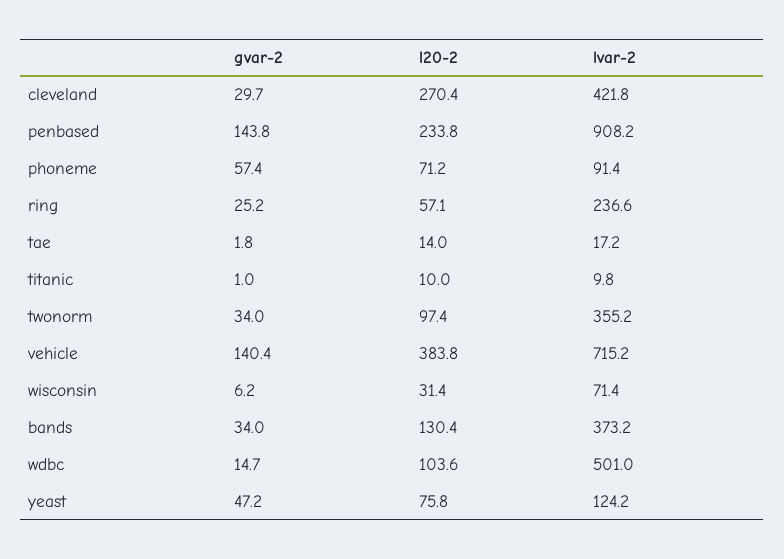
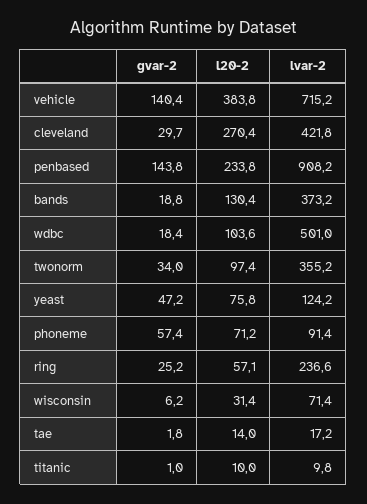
gvar-2, bands: 34 -> 18.8
gvar-2, wdbc: 14.7 -> 18.4

